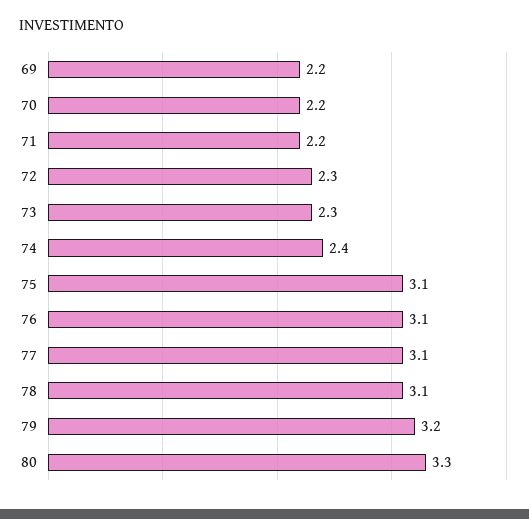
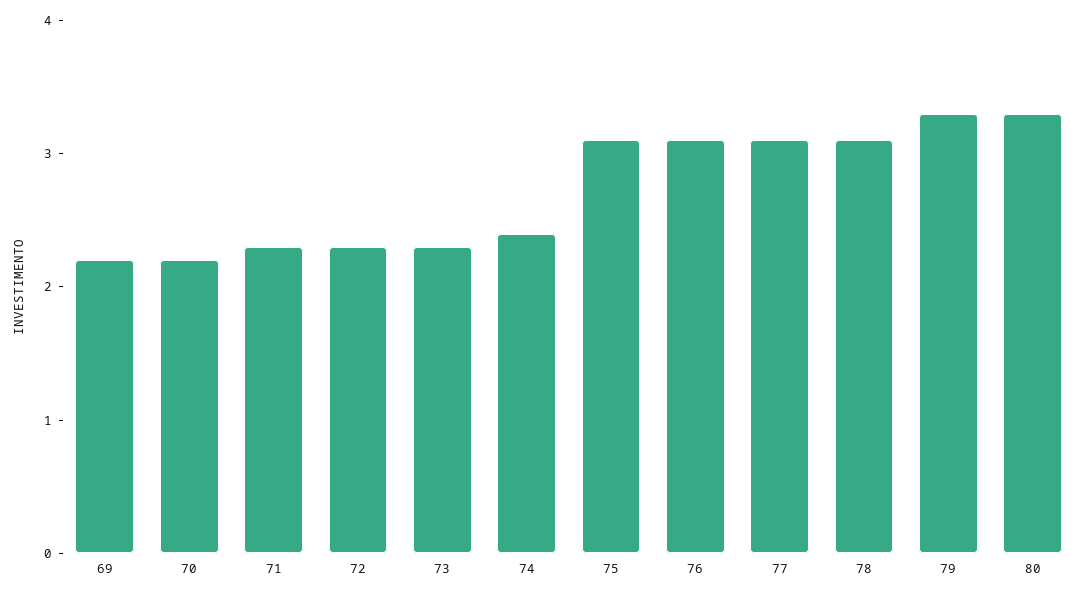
71: 2.2 -> 2.3
79: 3.2 -> 3.3

